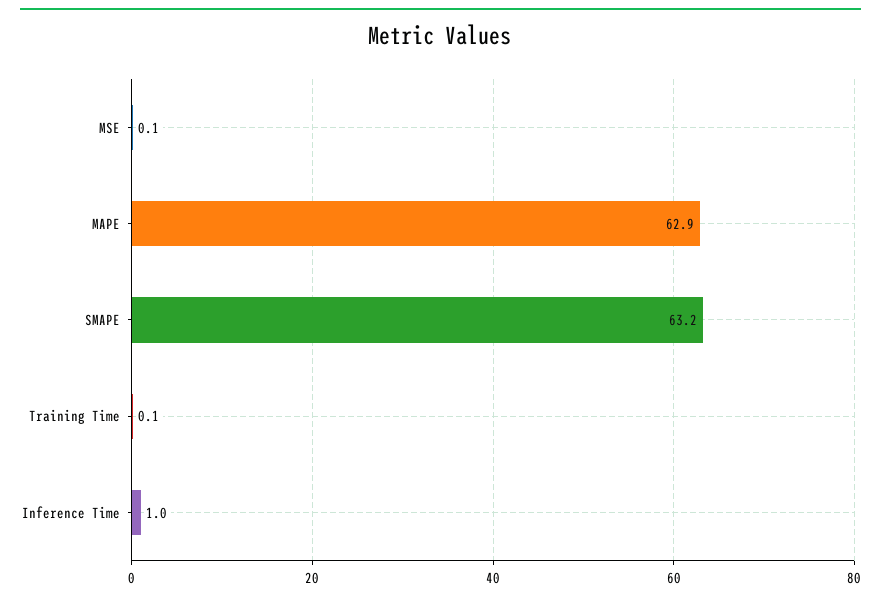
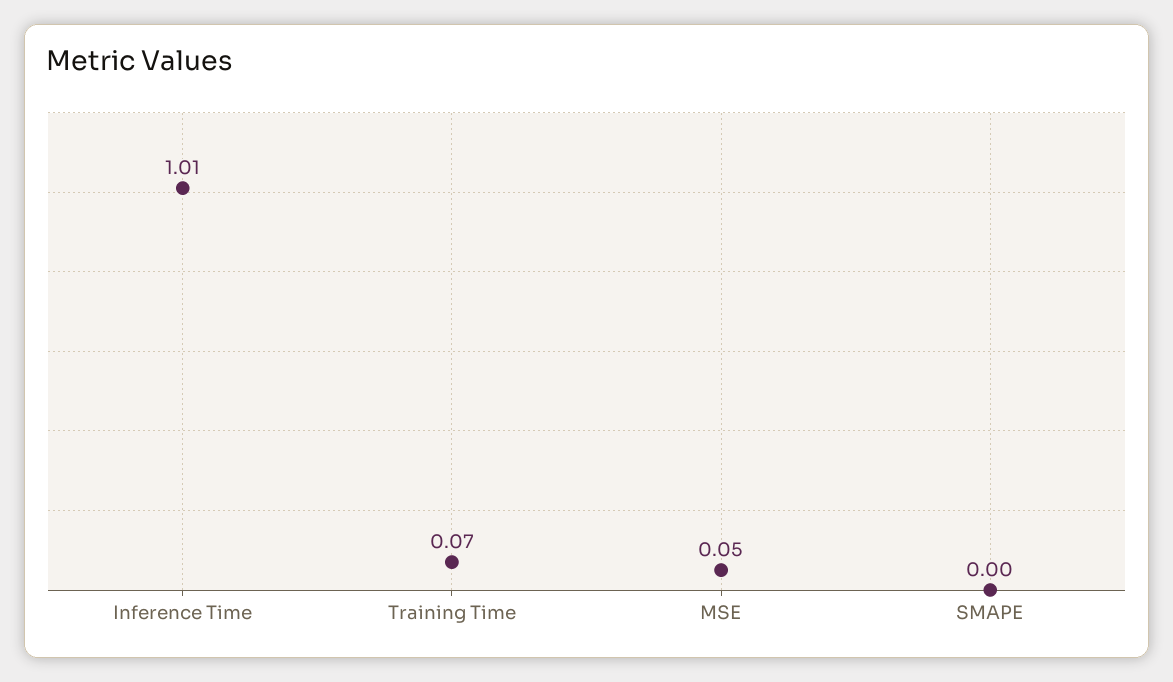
MAPE: 62.9 -> none
SMAPE: 63.2 -> 0

